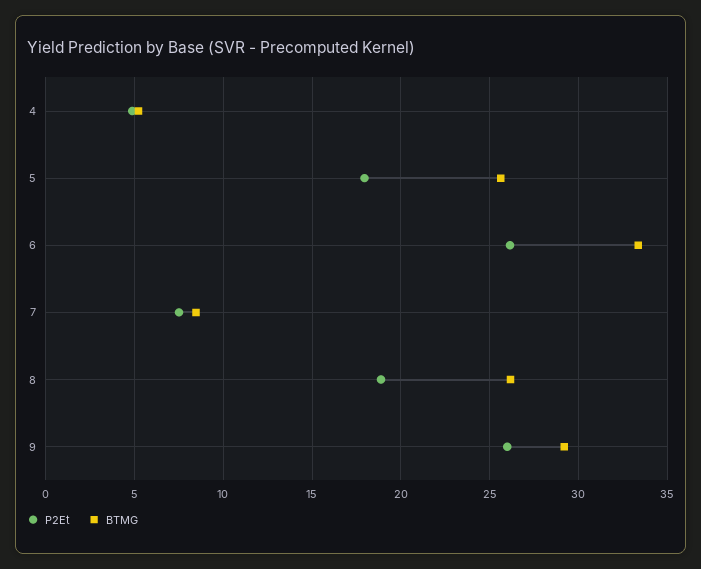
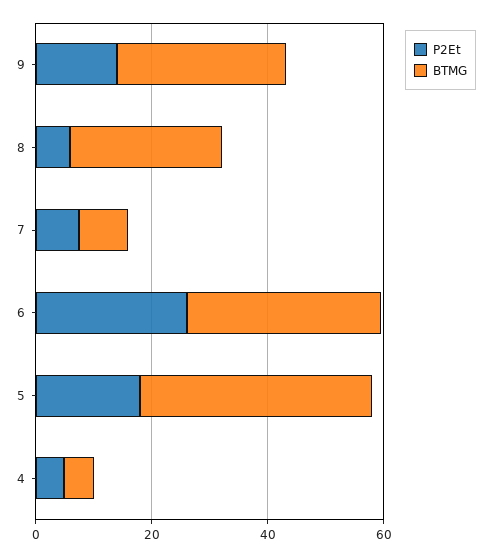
BTMG, 5: 25.5 -> 40
P2Et, 8: 19 -> 5
P2Et, 9: 26 -> 15

